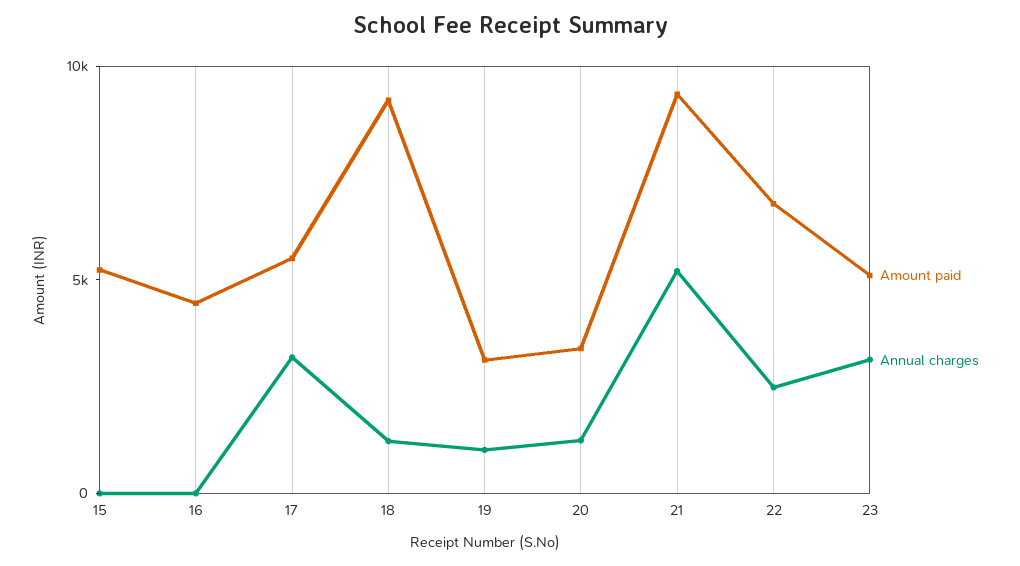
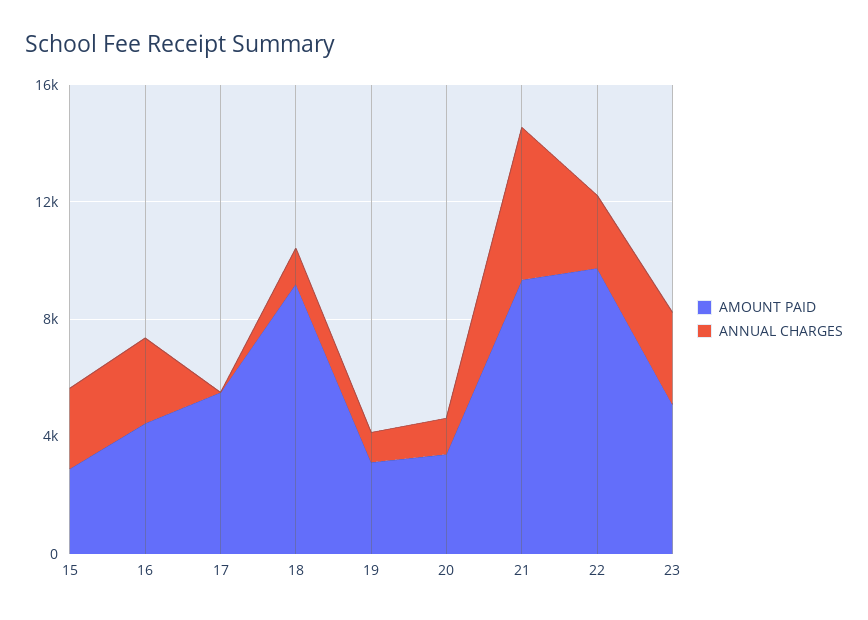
Amount paid, 15: 5000 -> 3000
Annual charges, 15: 0 -> 3000
Annual charges, 16: 0 -> 3000
Annual charges, 17: 3000 -> 0
Amount paid, 22: 7000 -> 10000

